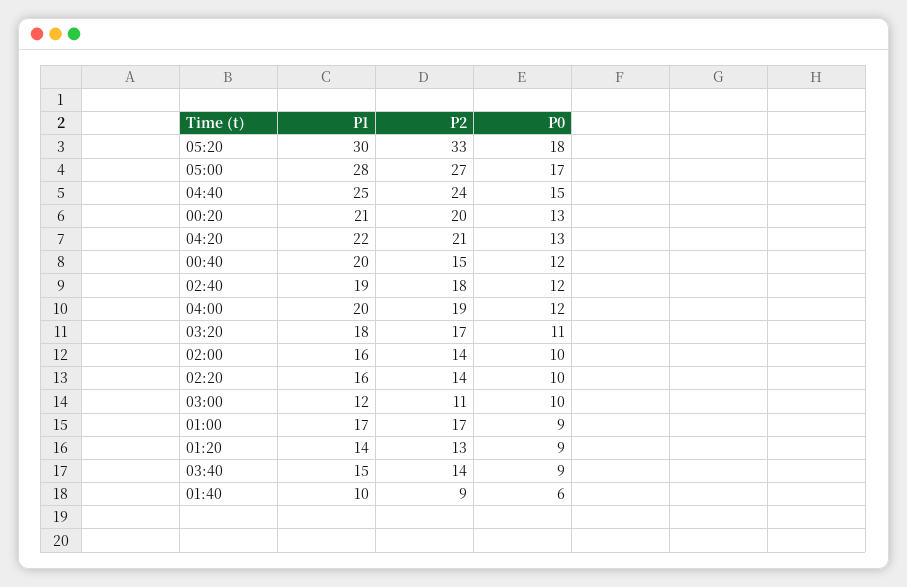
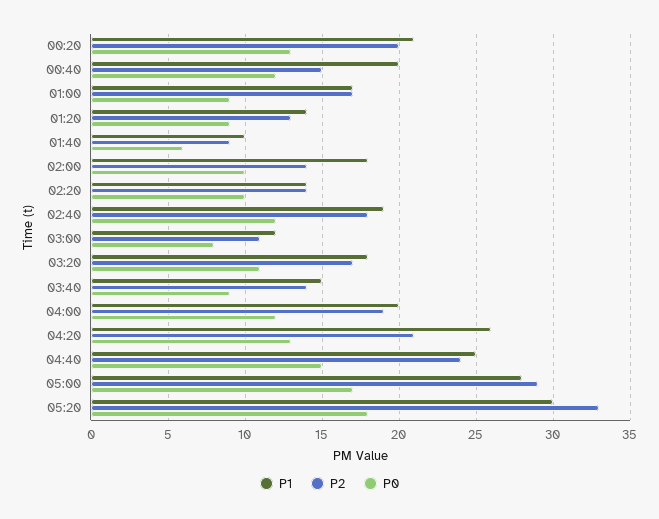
P2, 05:00: 27 -> 29
P1, 04:20: 22 -> 26
P1, 02:00: 16 -> 18
P1, 02:20: 16 -> 14
P0, 03:00: 10 -> 8

